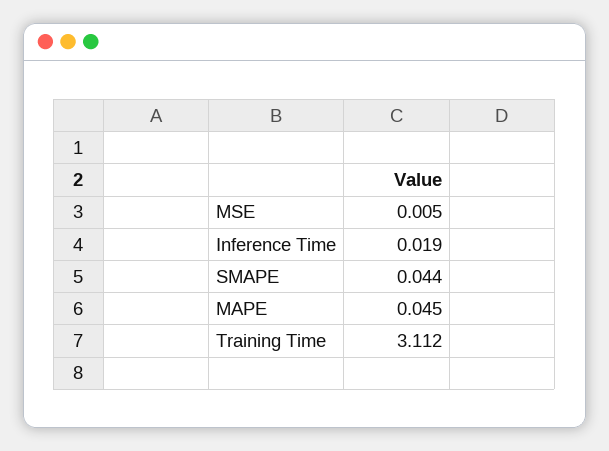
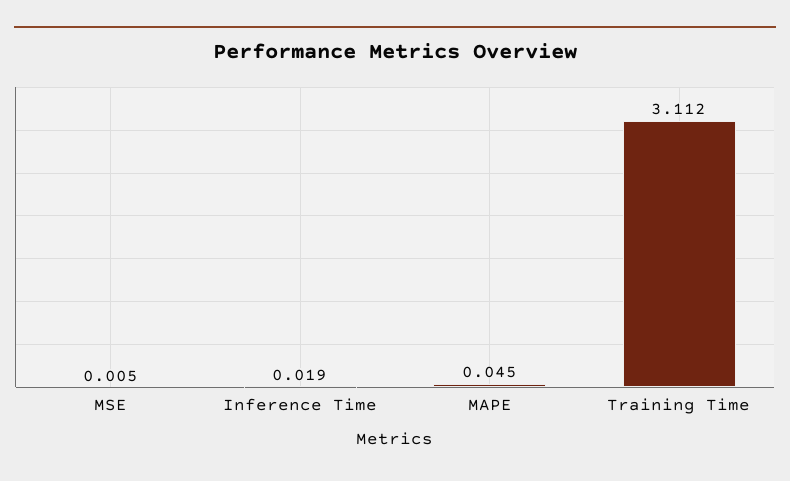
SMAPE: 0.044 -> none

